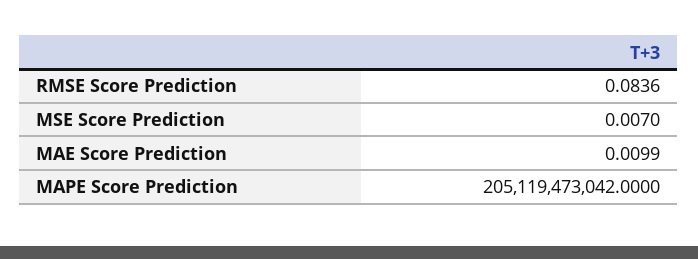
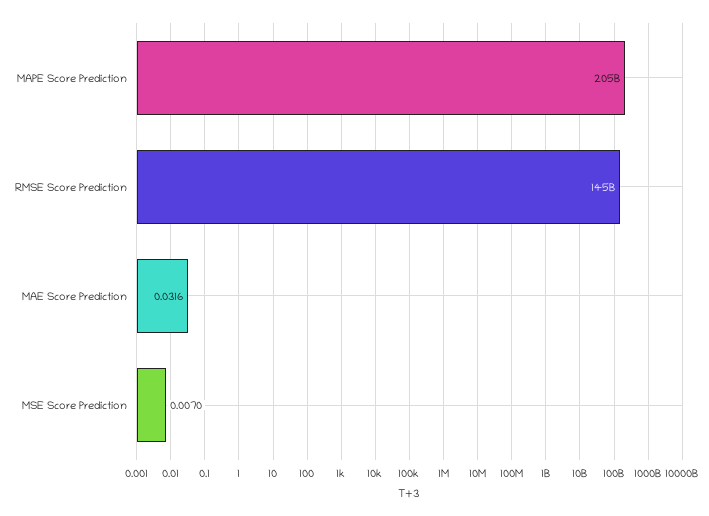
RMSE Score Prediction: 0.0836 -> 145000000000
MAE Score Prediction: 0.0099 -> 0.0316

